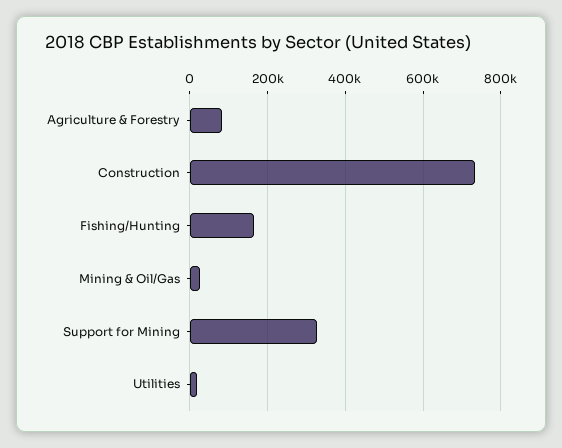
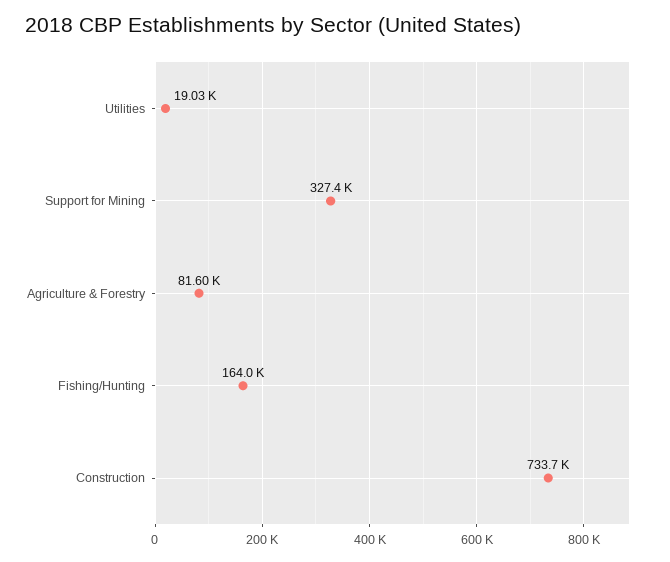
Mining & Oil/Gas: 20000 -> none

